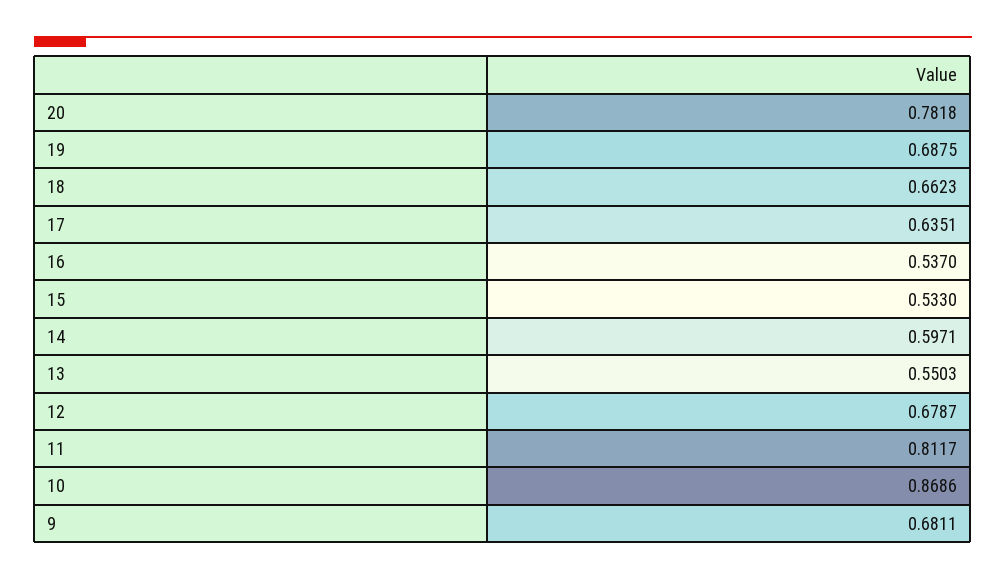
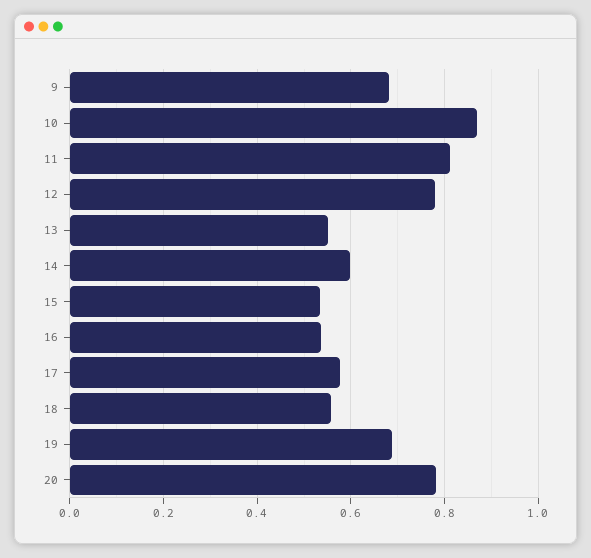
18: 0.6623 -> 0.56
17: 0.6351 -> 0.58
12: 0.6787 -> 0.78

